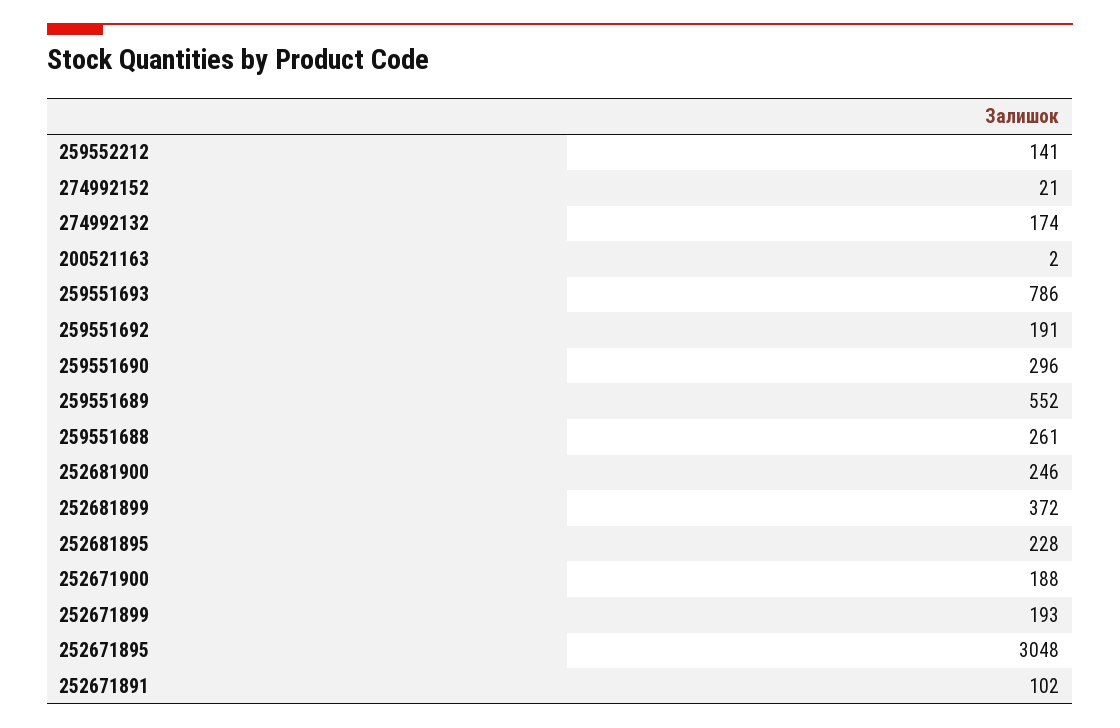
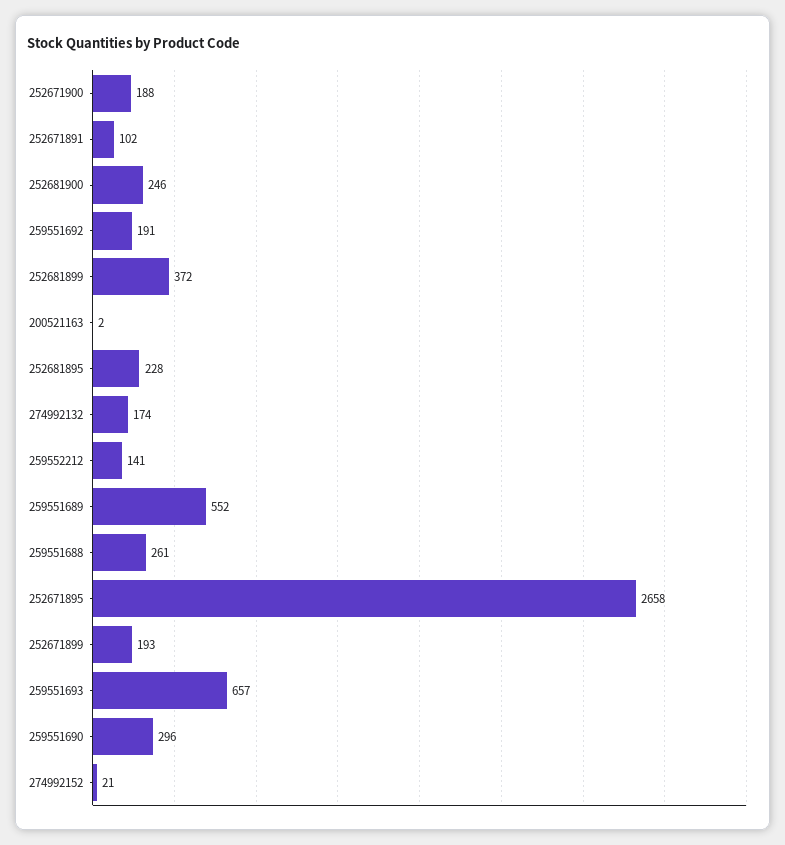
259551693: 786 -> 657
252671895: 3048 -> 2658

